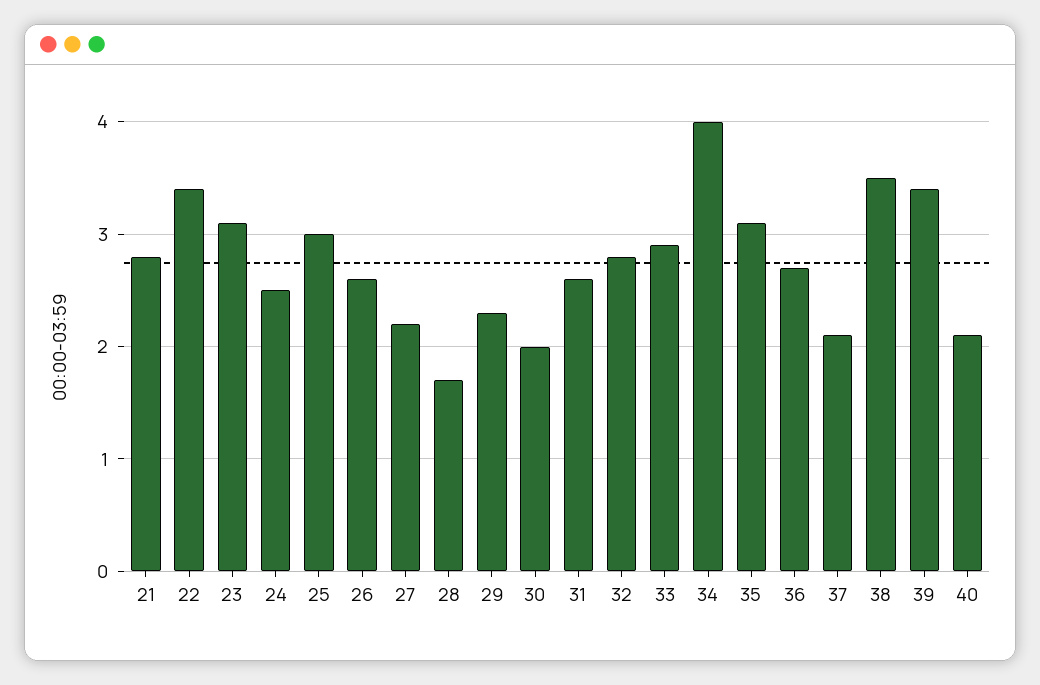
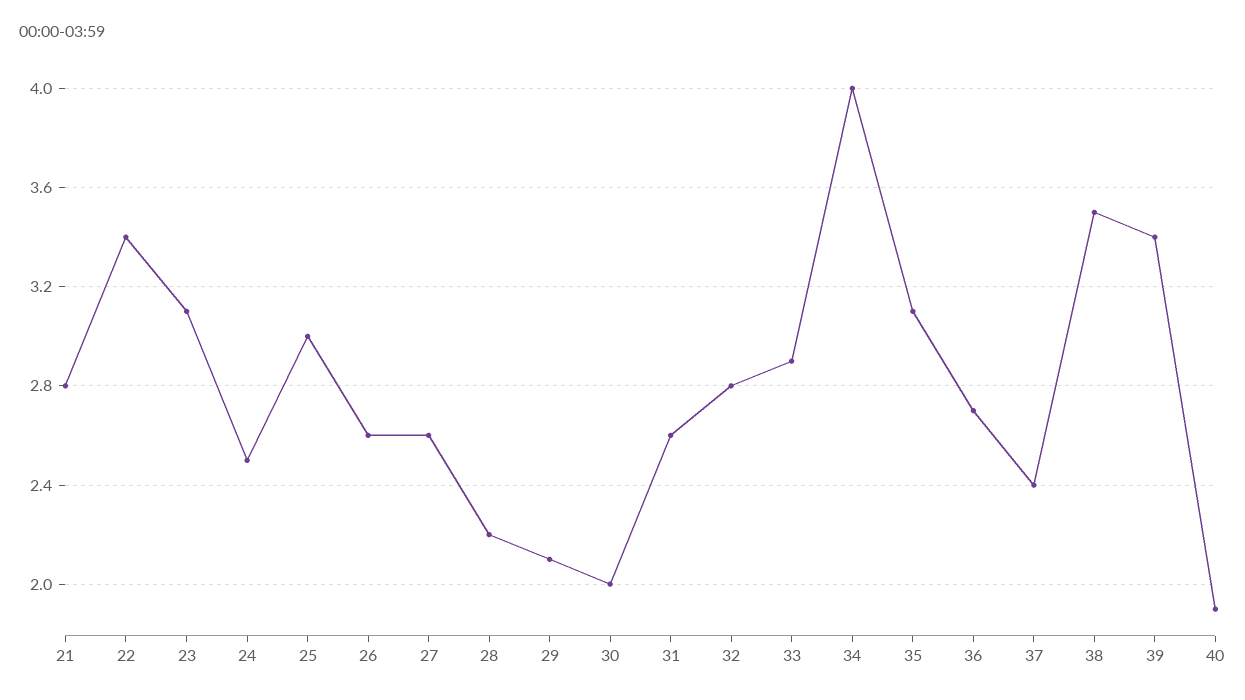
27: 2.2 -> 2.6
28: 1.7 -> 2.2
29: 2.3 -> 2.1
37: 2.1 -> 2.4
40: 2.1 -> 1.9

